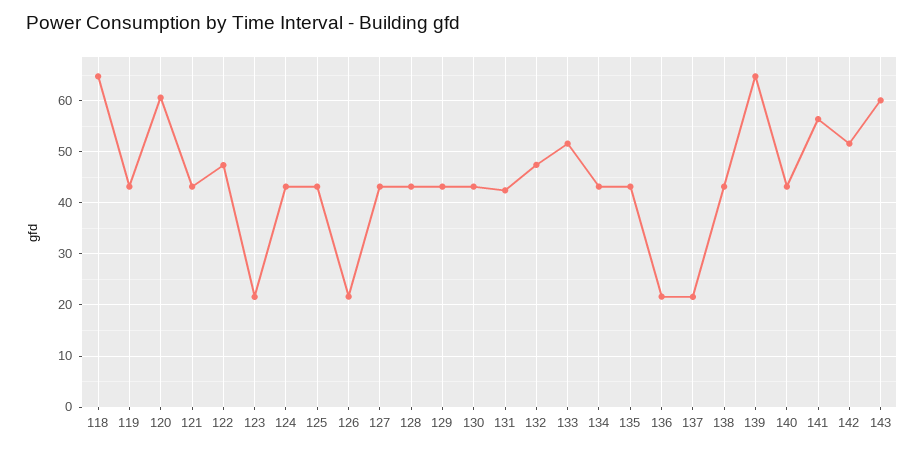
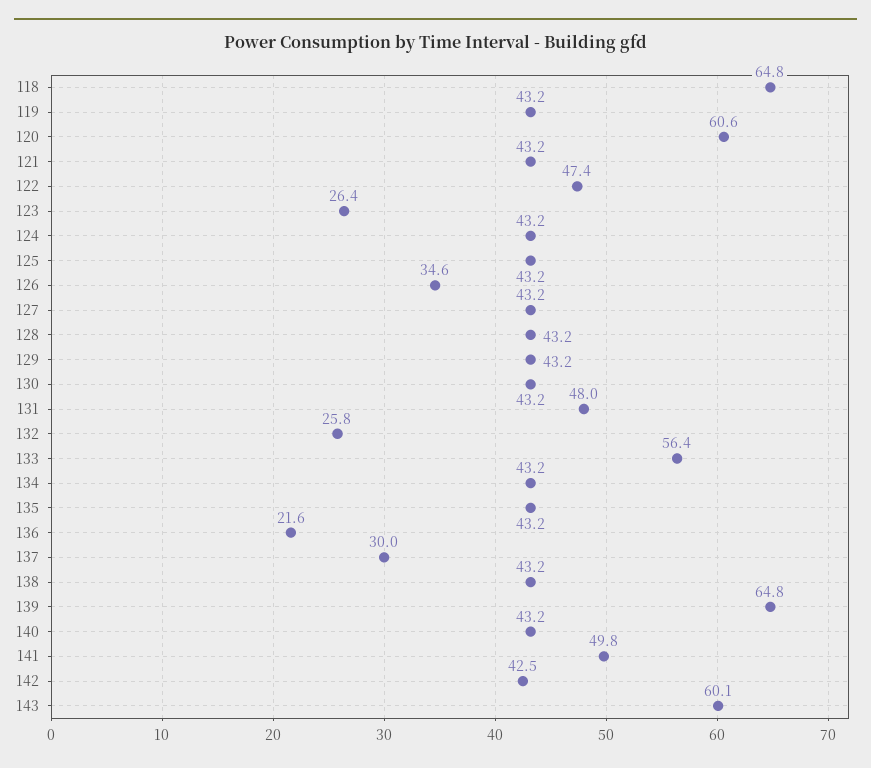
123: 22 -> 26.4
126: 22 -> 34.6
131: 42 -> 48
132: 48 -> 25.8
133: 52 -> 56.4
137: 22 -> 30
141: 56 -> 49.8
142: 52 -> 42.5

